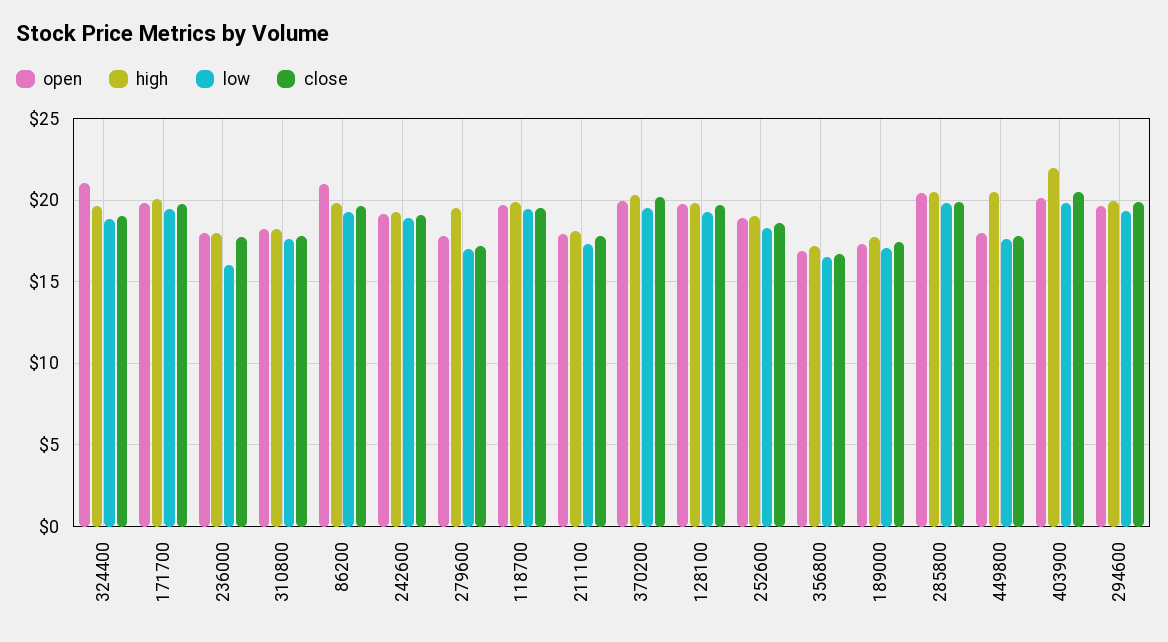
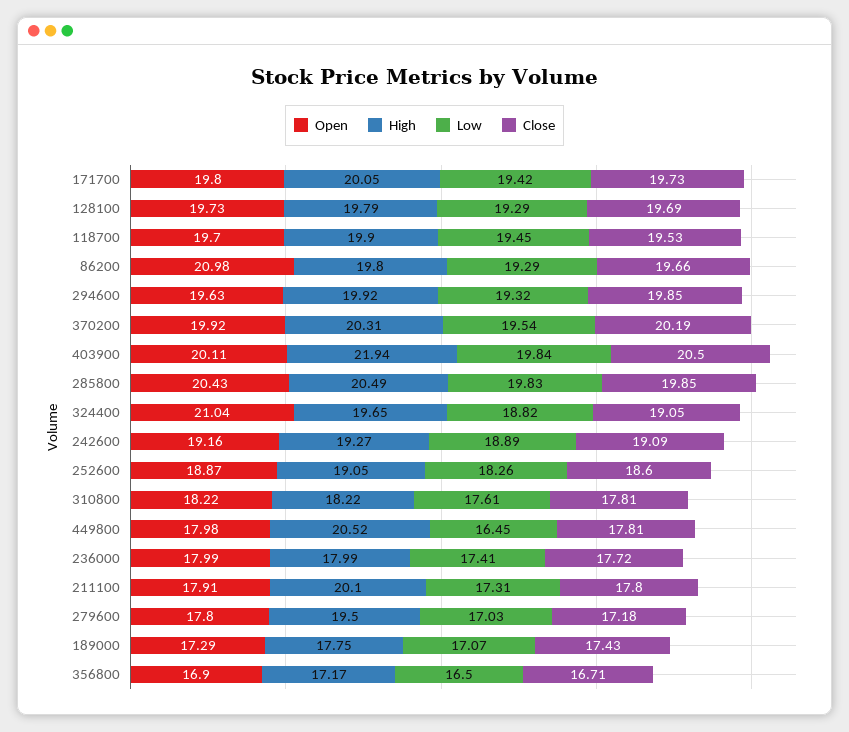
low, 236000: 16 -> 17.41
high, 211100: 18 -> 20.1
low, 449800: 17.5 -> 16.45

